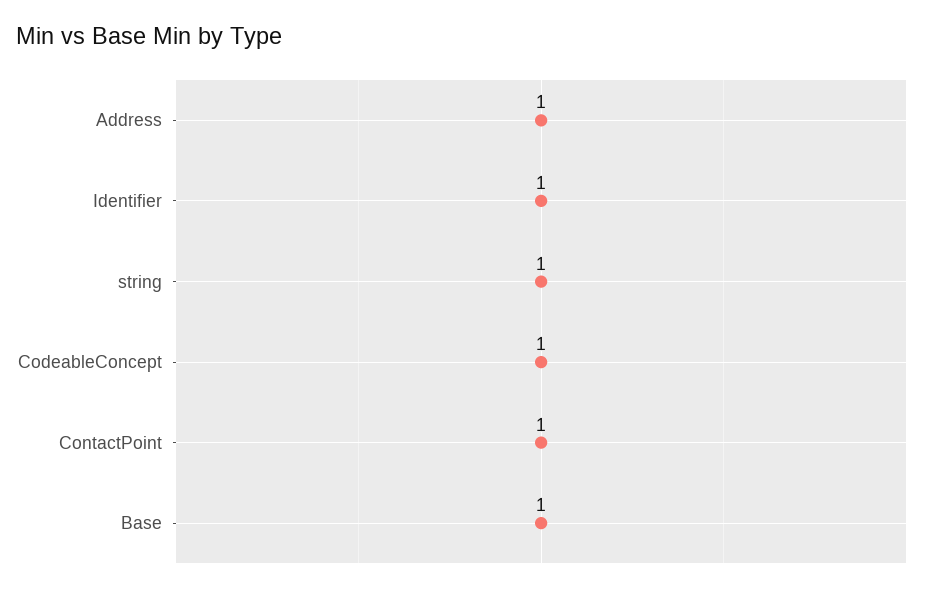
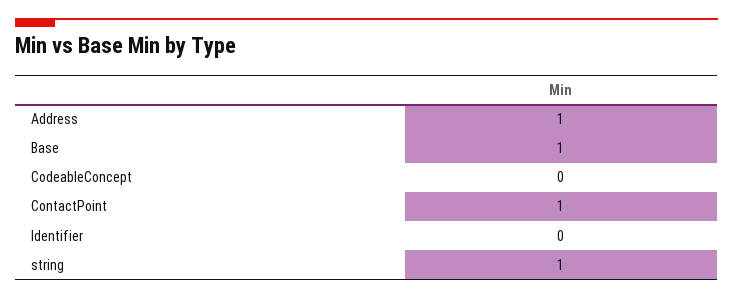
Identifier: 1 -> 0
CodeableConcept: 1 -> 0

